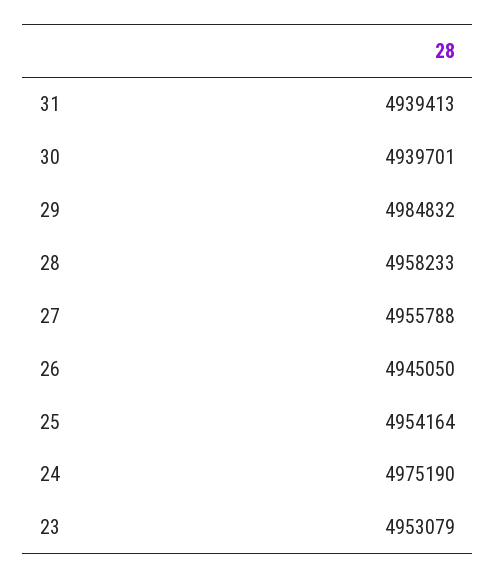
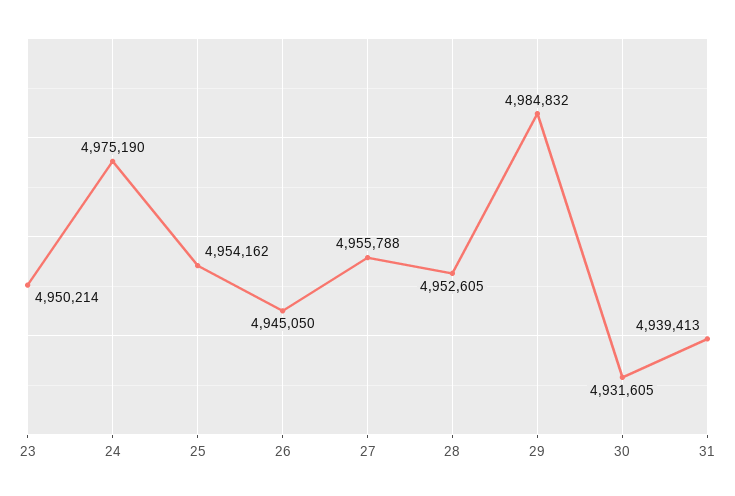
30: 4939701 -> 4931605
28: 4958233 -> 4952605
25: 4954164 -> 4954162
23: 4953079 -> 4950214

